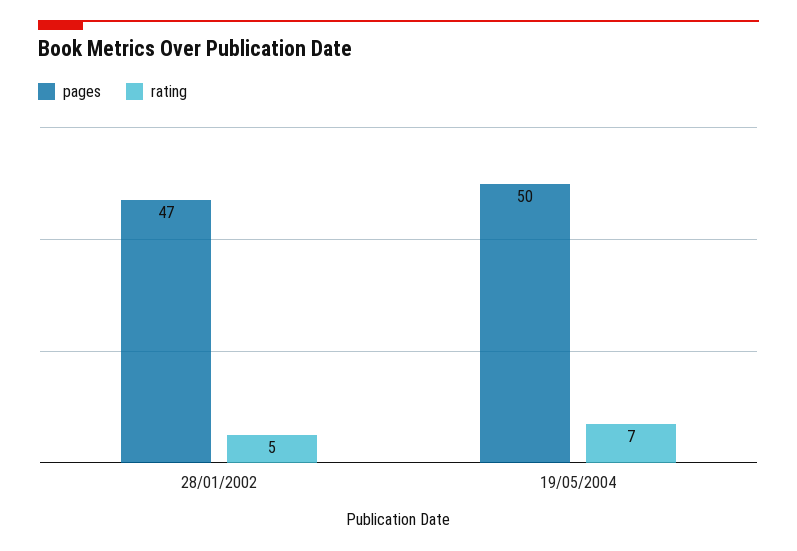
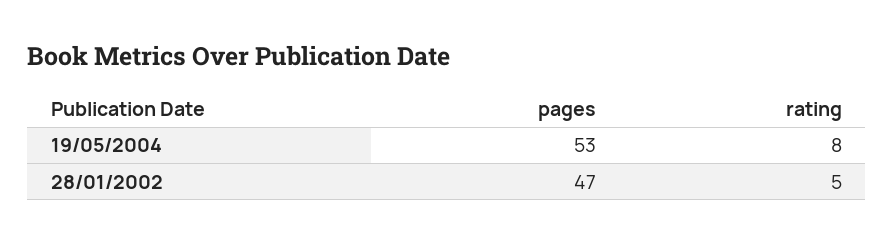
pages, 19/05/2004: 50 -> 53
rating, 19/05/2004: 7 -> 8

